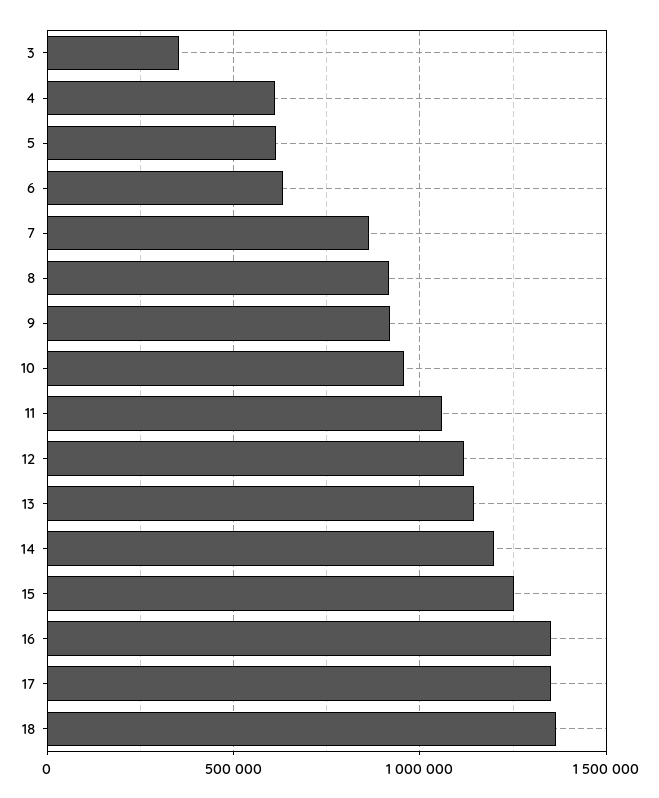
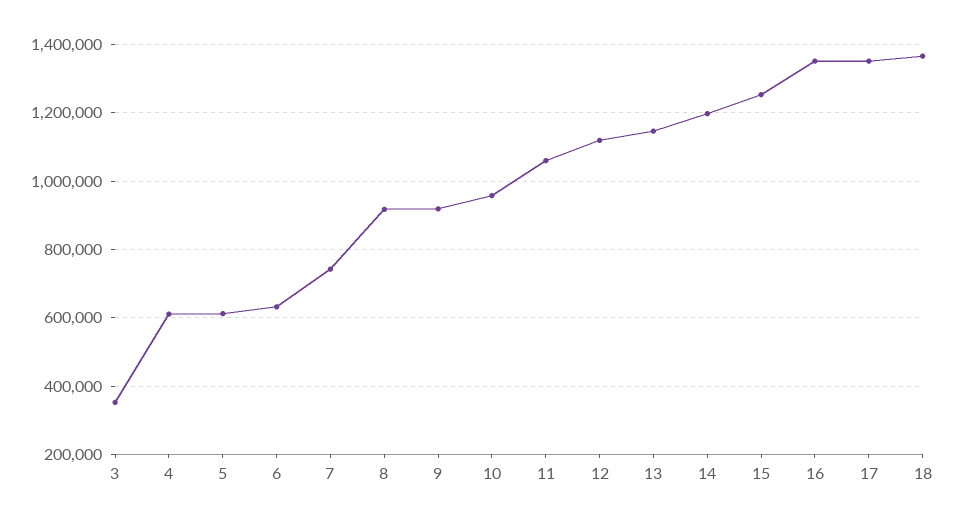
7: 850000 -> 740000

